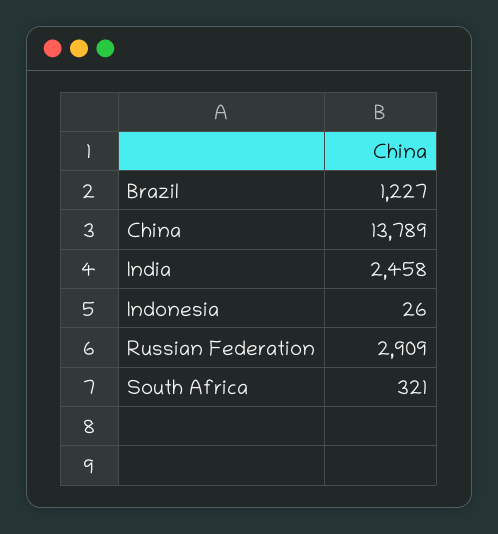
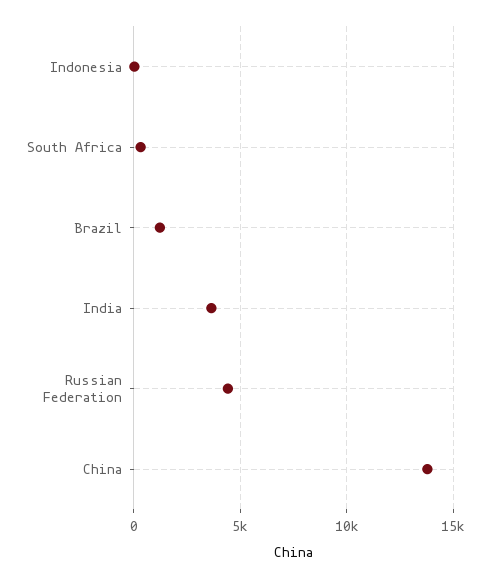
India: 2458 -> 3500
Russian Federation: 2909 -> 4500

